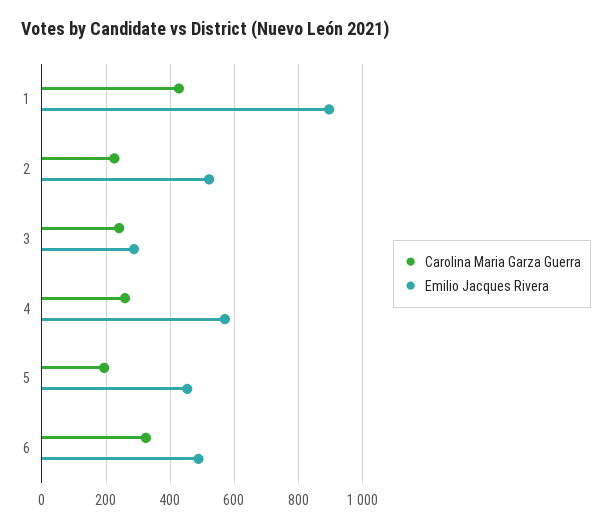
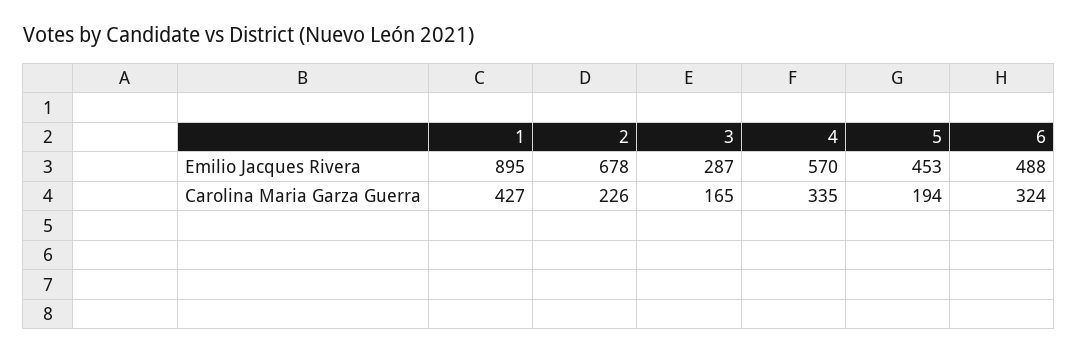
Emilio Jacques Rivera, 2: 520 -> 678
Carolina Maria Garza Guerra, 3: 240 -> 165
Carolina Maria Garza Guerra, 4: 260 -> 335

